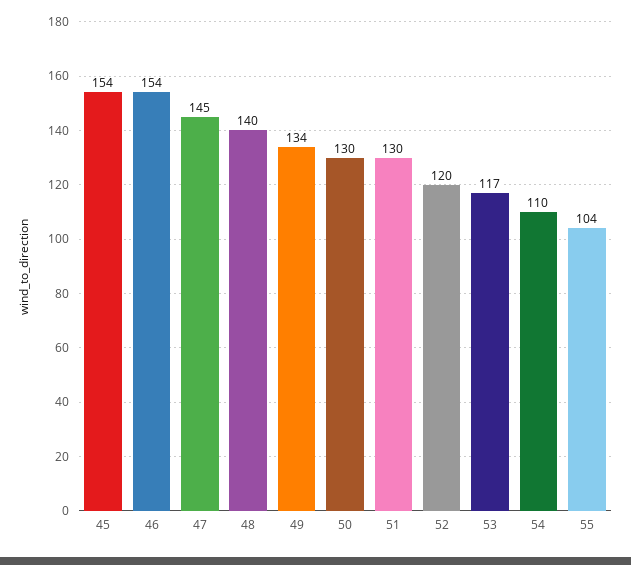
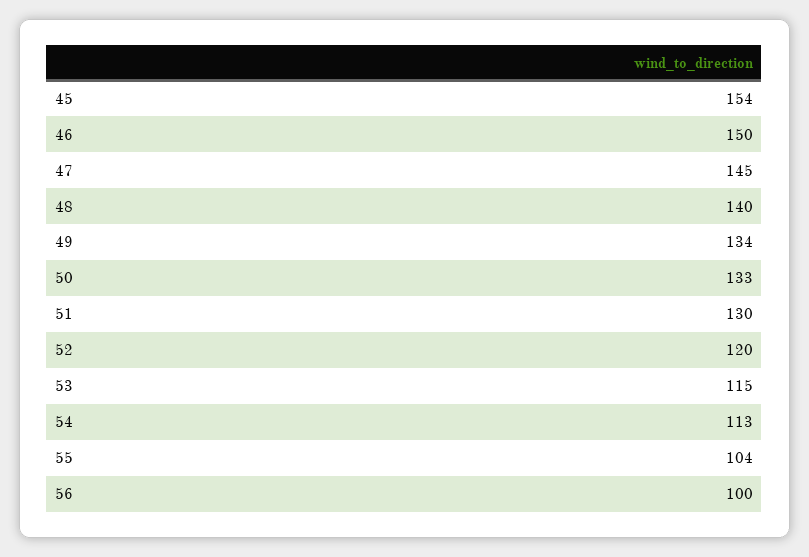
46: 154 -> 150
50: 130 -> 133
53: 117 -> 115
54: 110 -> 113
56: none -> 100

